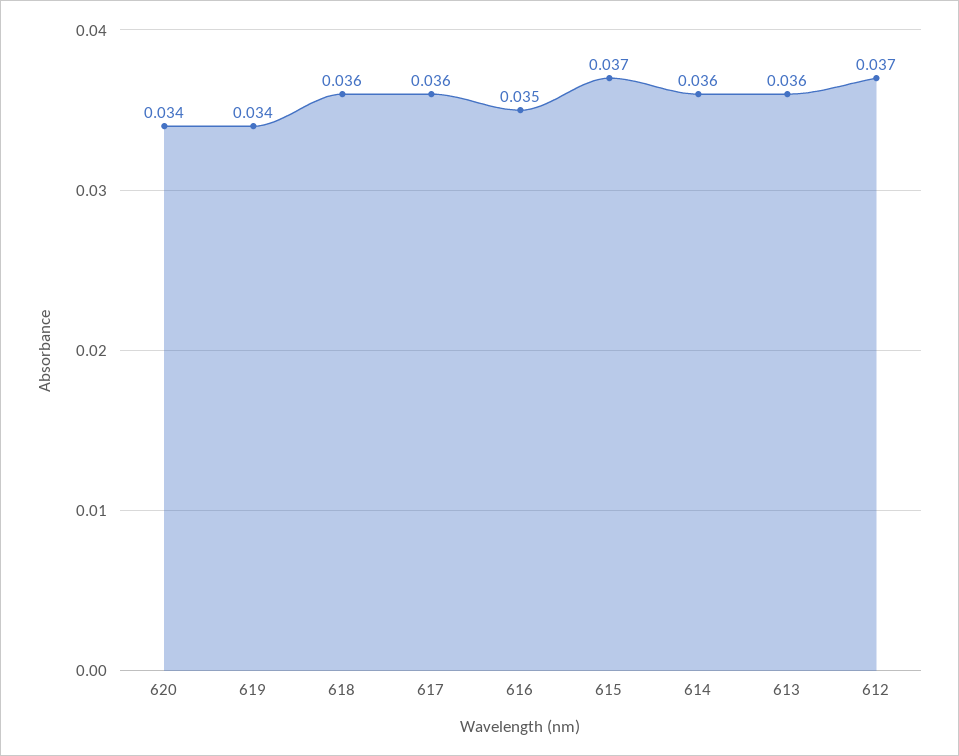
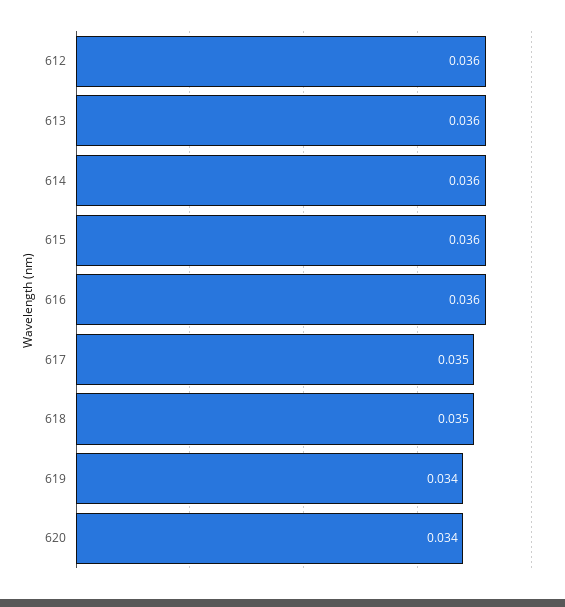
618: 0.036 -> 0.035
617: 0.036 -> 0.035
616: 0.035 -> 0.036
615: 0.037 -> 0.036
612: 0.037 -> 0.036

